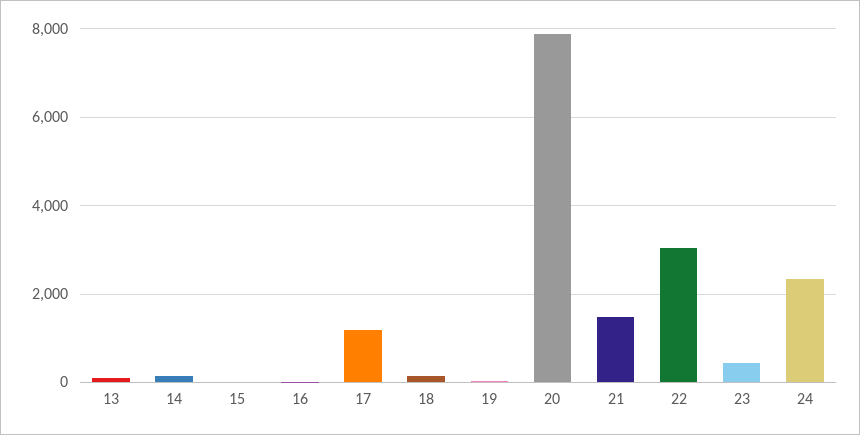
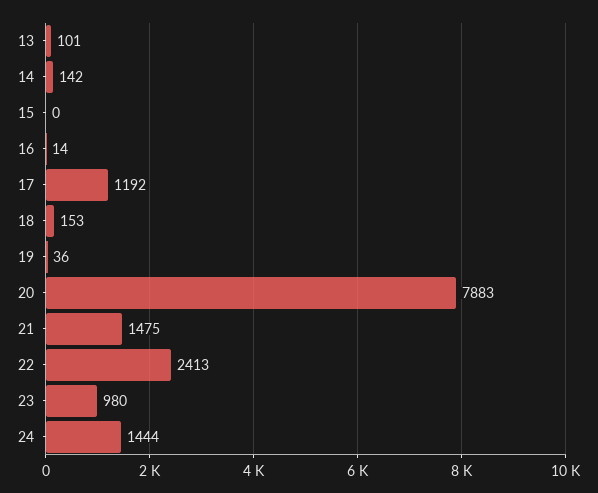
22: 3000 -> 2413
23: 400 -> 980
24: 2400 -> 1444

